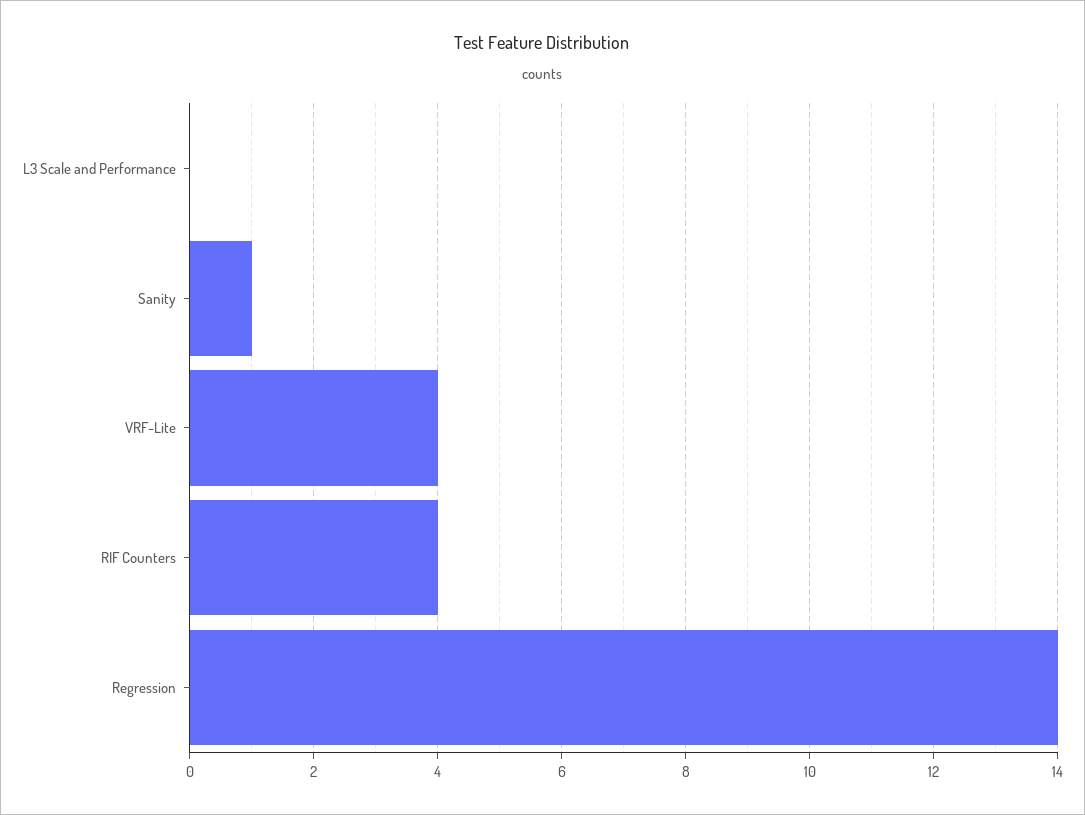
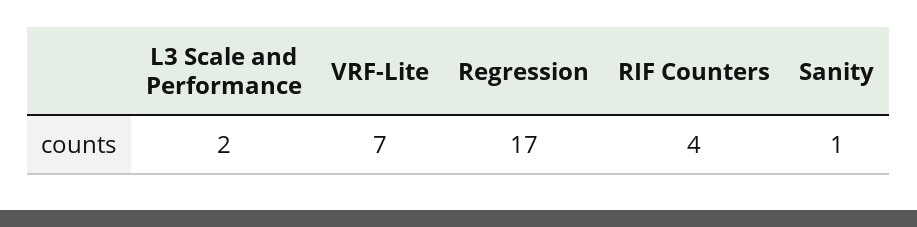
L3 Scale and Performance: 0 -> 2
VRF-Lite: 4 -> 7
Regression: 14 -> 17

